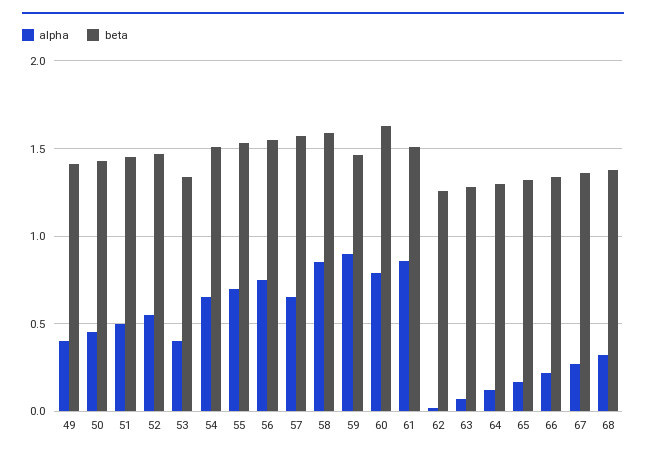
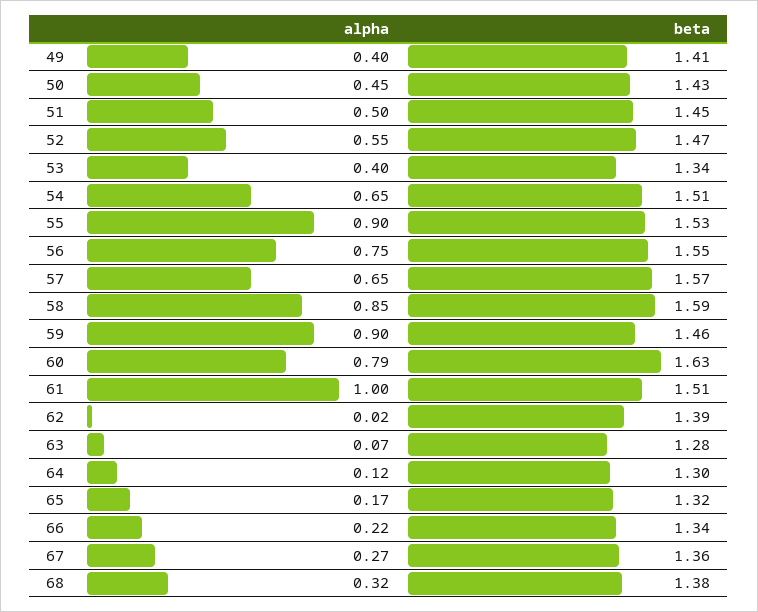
alpha, 55: 0.7 -> 0.9
alpha, 61: 0.85 -> 1
beta, 62: 1.25 -> 1.39

